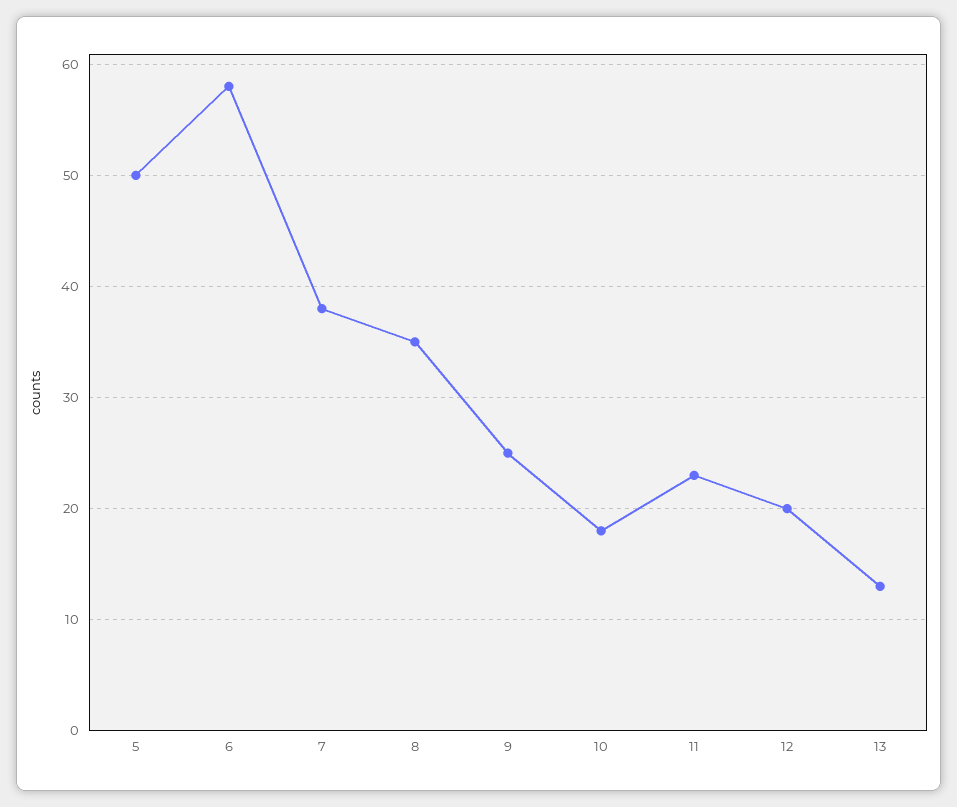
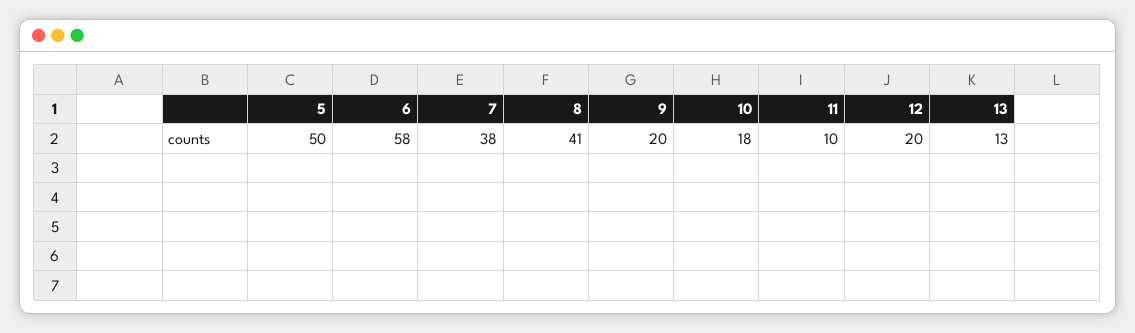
8: 35 -> 41
9: 25 -> 20
11: 23 -> 10

